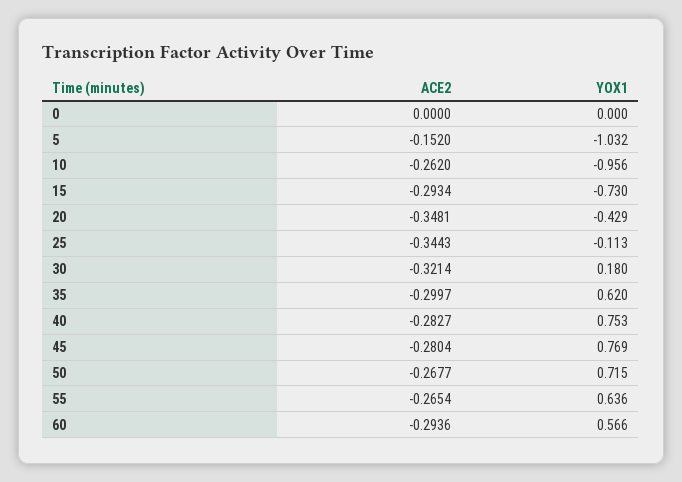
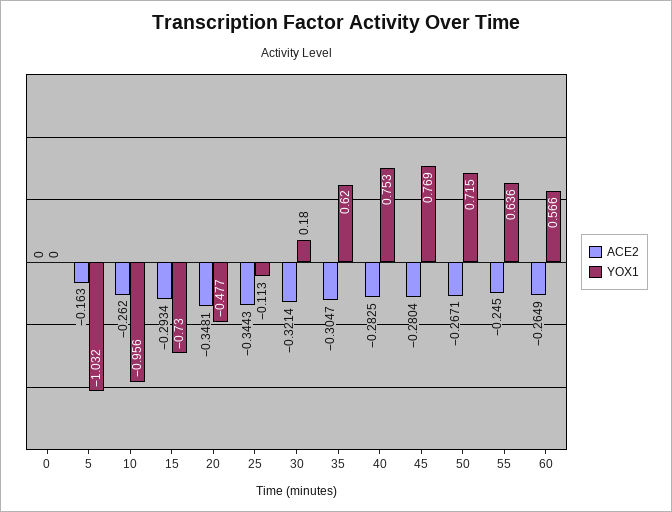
ACE2, 5: -0.152 -> -0.163
YOX1, 20: -0.429 -> -0.477
ACE2, 35: -0.2997 -> -0.3047
ACE2, 40: -0.2827 -> -0.2825
ACE2, 50: -0.2677 -> -0.2671
ACE2, 55: -0.2654 -> -0.245
ACE2, 60: -0.2936 -> -0.2649

